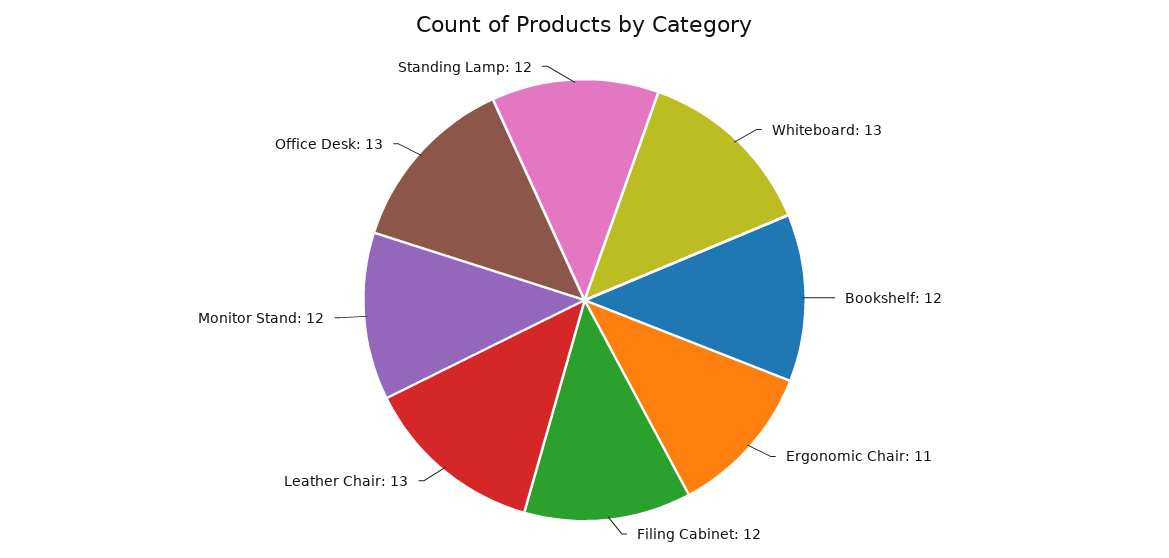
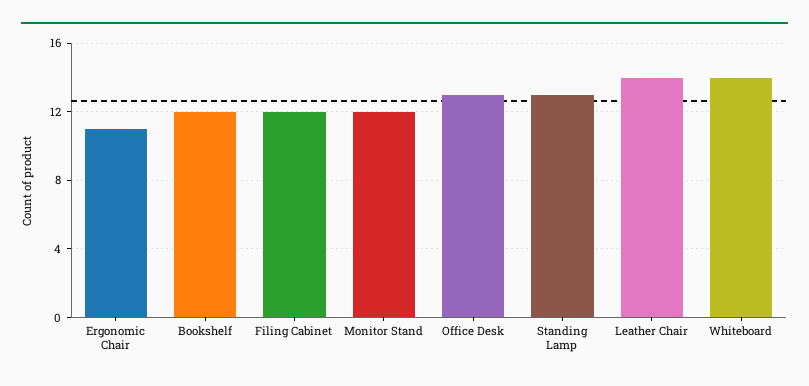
Whiteboard: 13 -> 14
Leather Chair: 13 -> 14
Standing Lamp: 12 -> 13

